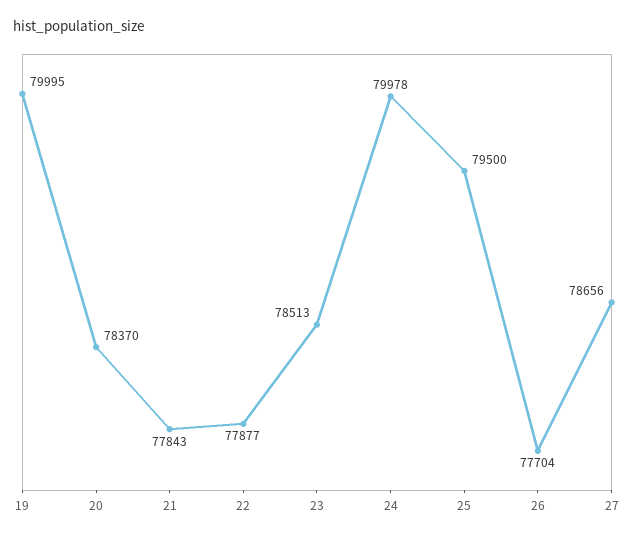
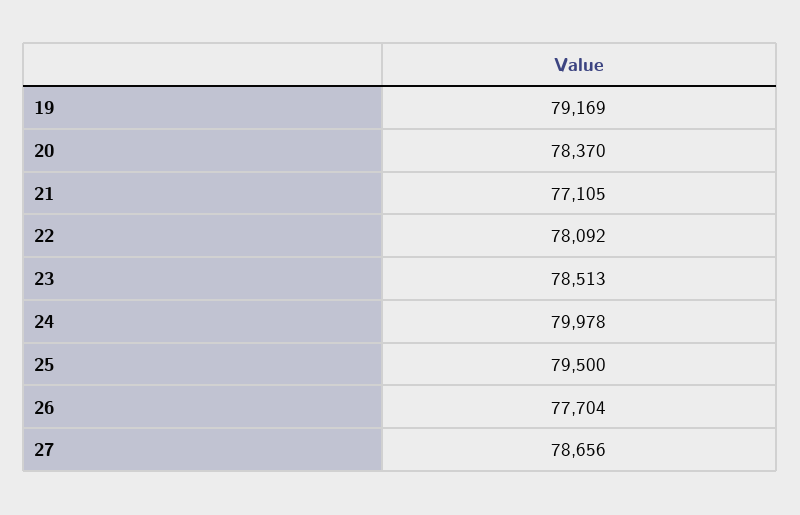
19: 79995 -> 79169
21: 77843 -> 77105
22: 77877 -> 78092

